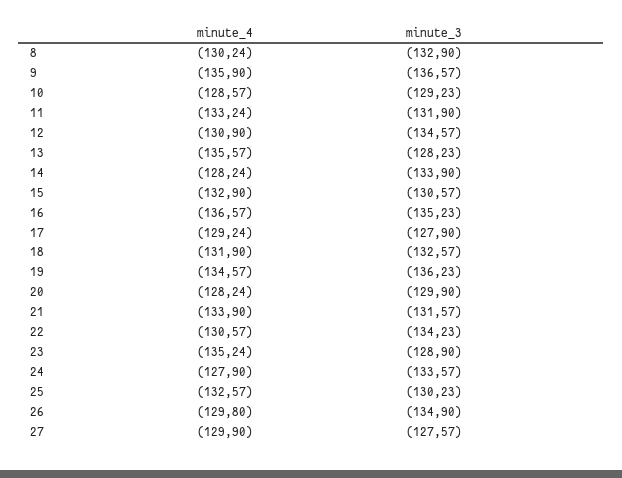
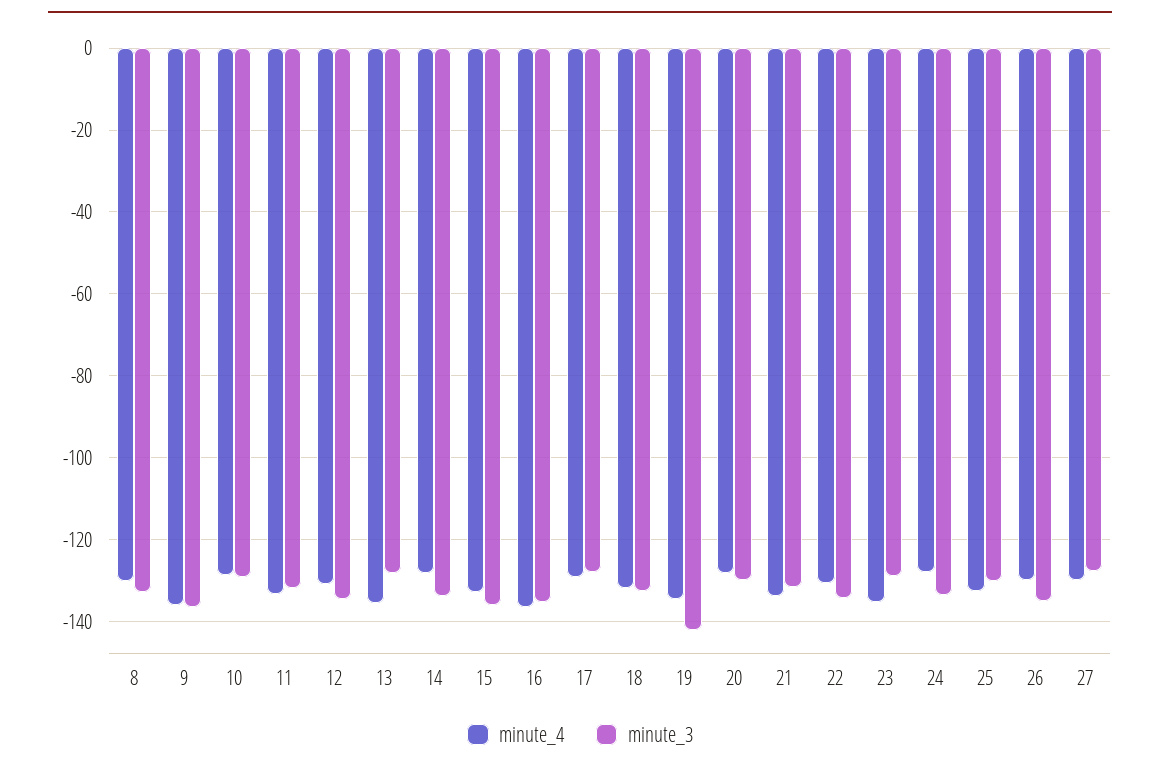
minute_3, 15: -130.57 -> -136
minute_3, 19: -136.23 -> -142

